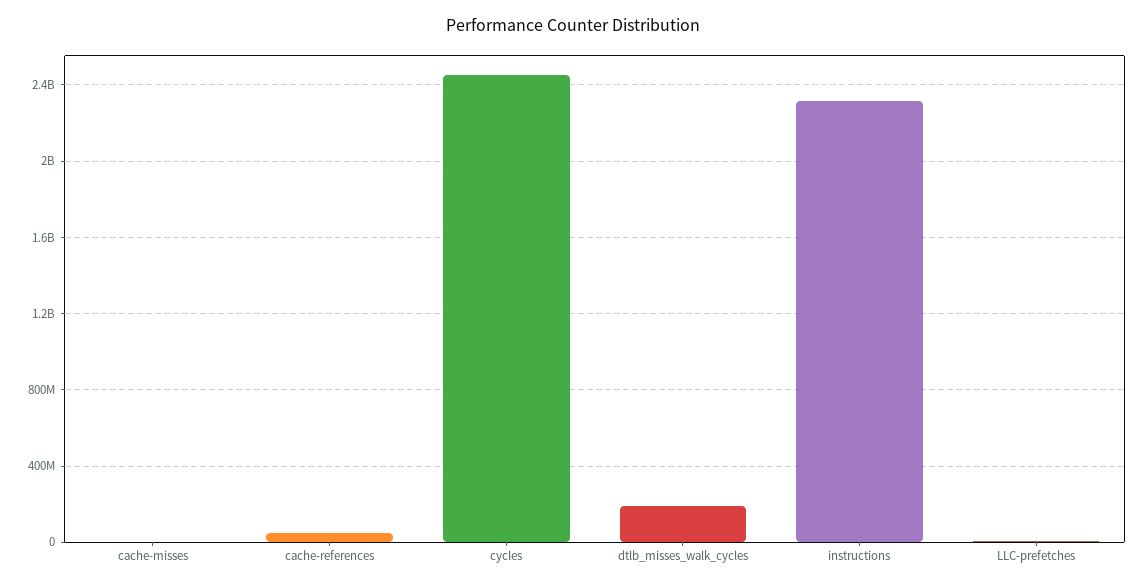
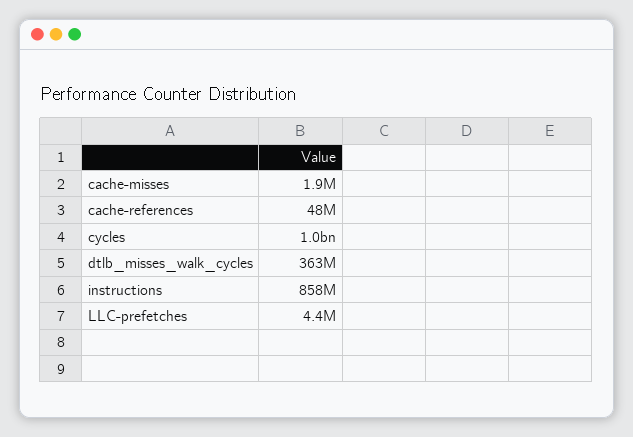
cycles: 2450000000 -> 1000000000
dtlb_misses_walk_cycles: 200000000 -> 363000000
instructions: 2300000000 -> 858000000

